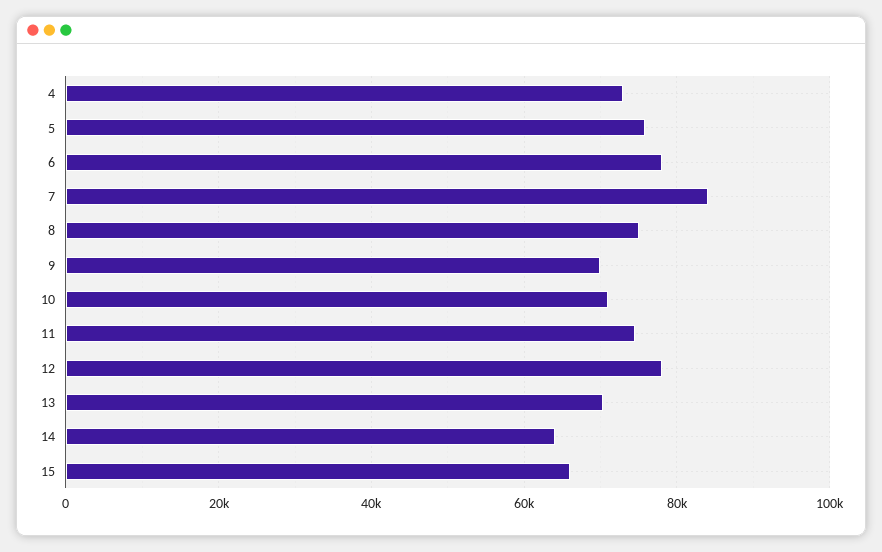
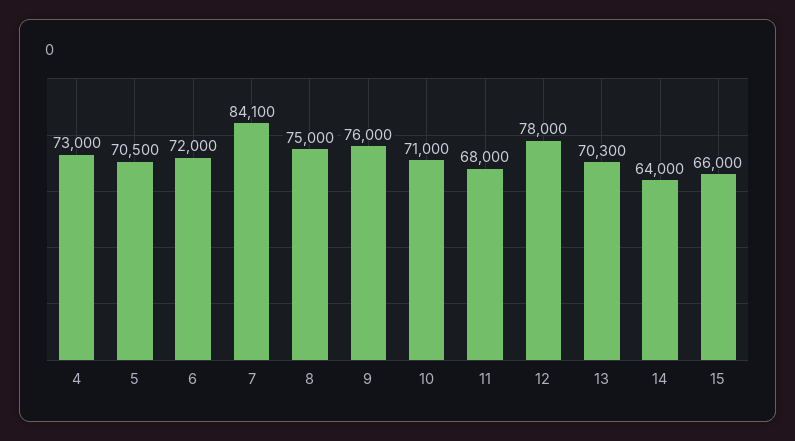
5: 76000 -> 70500
6: 78000 -> 72000
9: 70000 -> 76000
11: 74000 -> 68000

